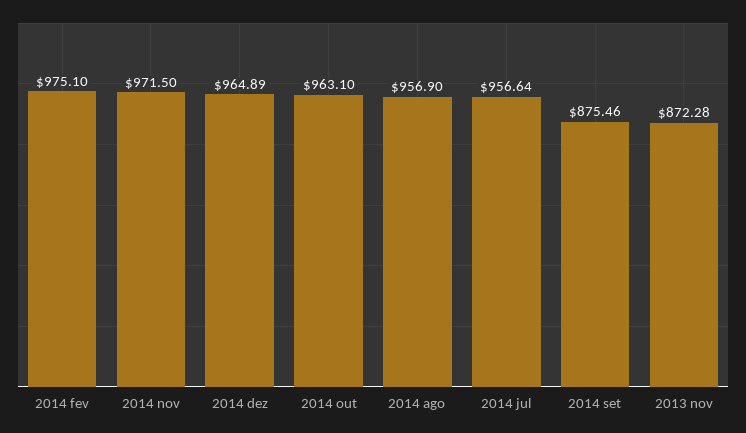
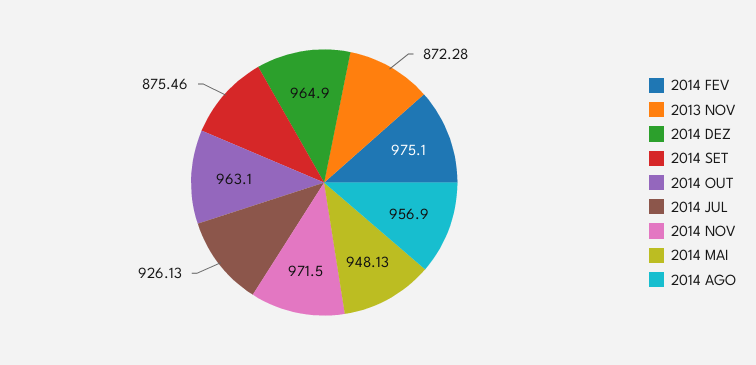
2014 dez: 964.89 -> 964.9
2014 jul: 956.64 -> 926.13
2014 MAI: none -> 948.13

